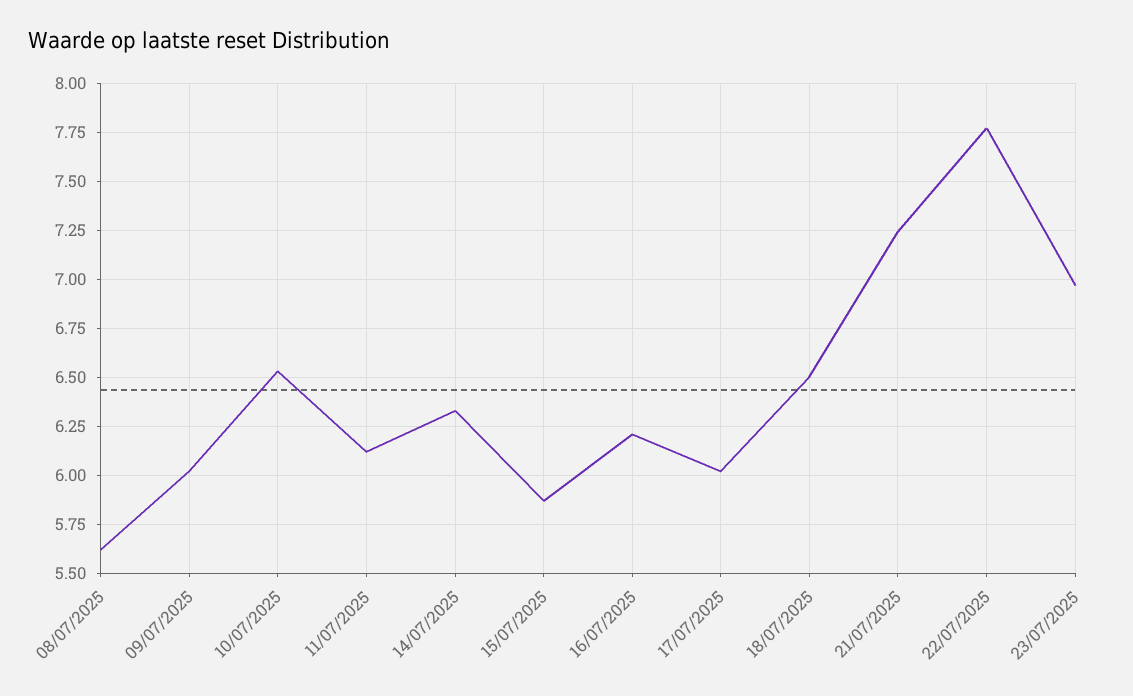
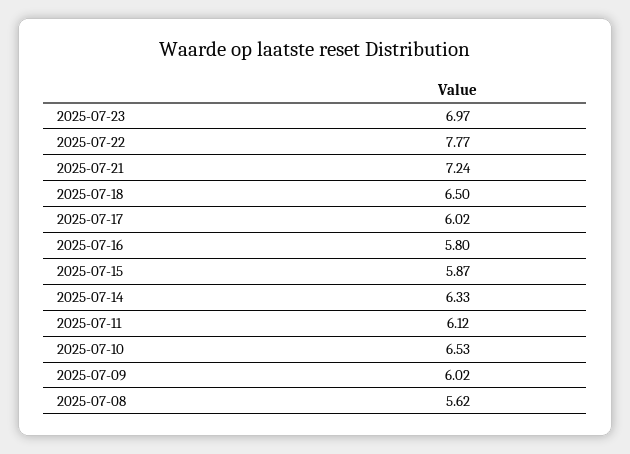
16/07/2025: 6.2 -> 5.8

